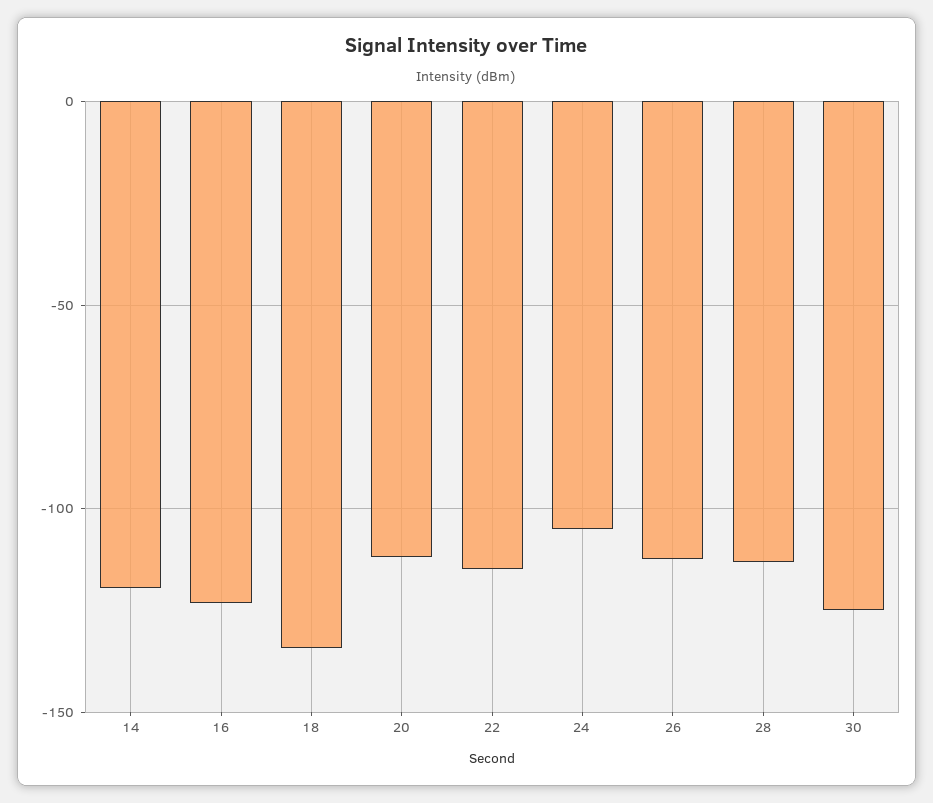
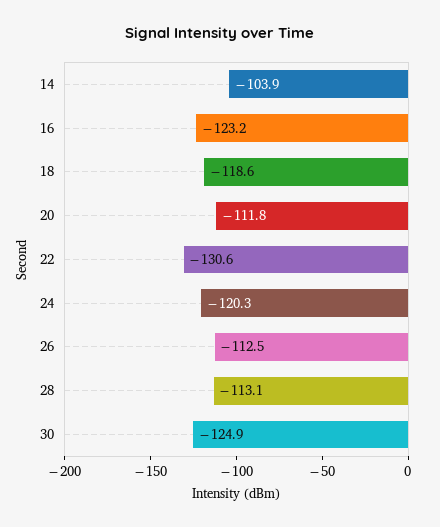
14: -120 -> -103.9
18: -135 -> -118.6
22: -115 -> -130.6
24: -105 -> -120.3

